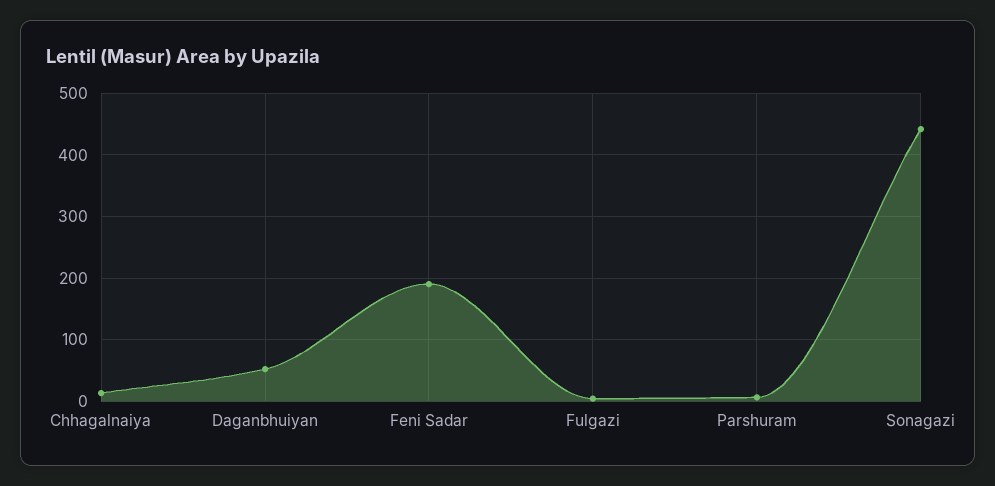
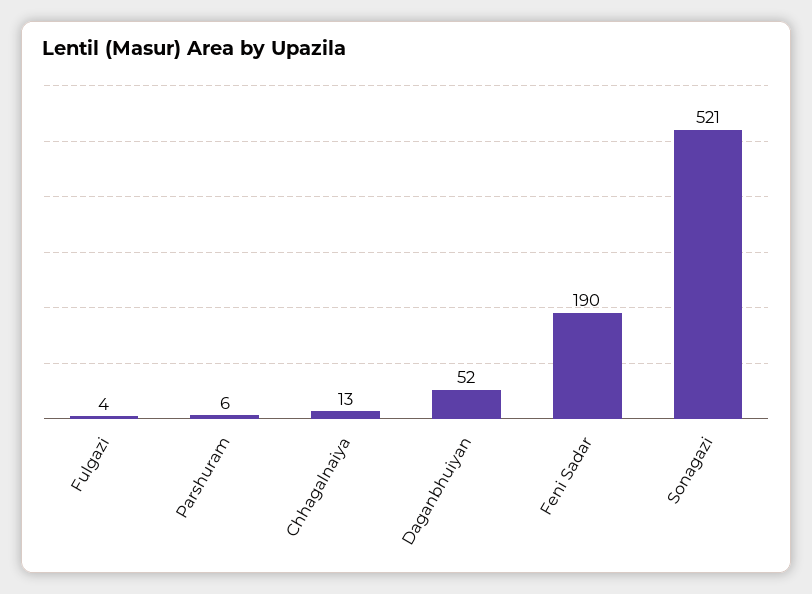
Sonagazi: 440 -> 521

